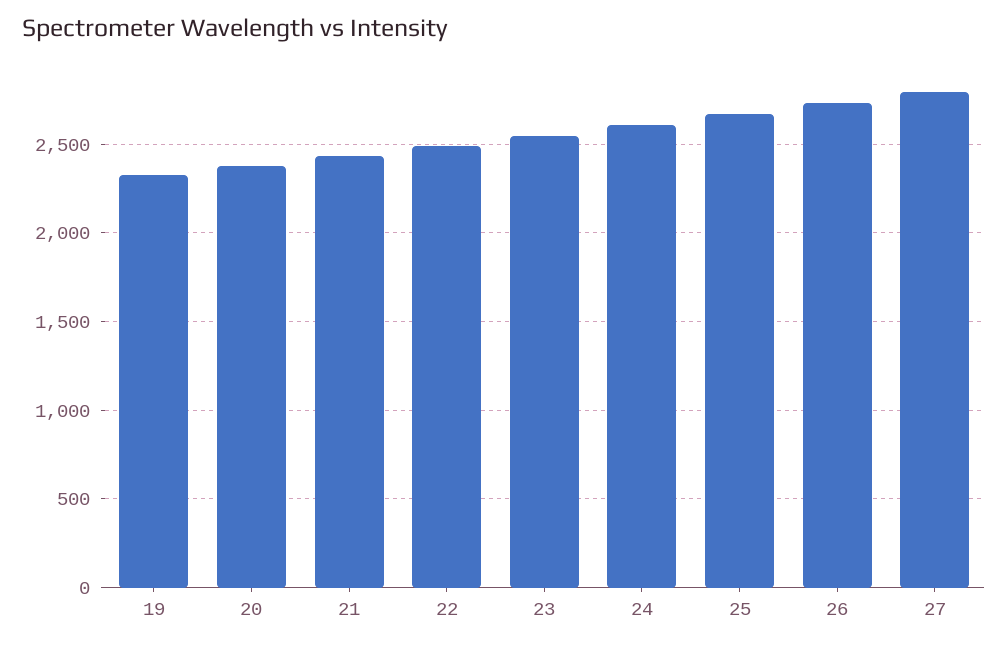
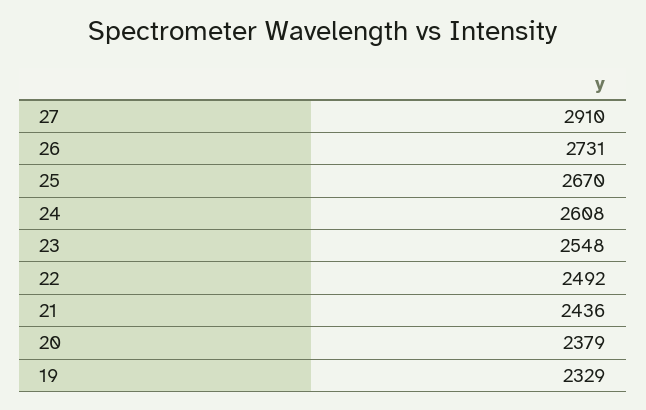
27: 2800 -> 2910

